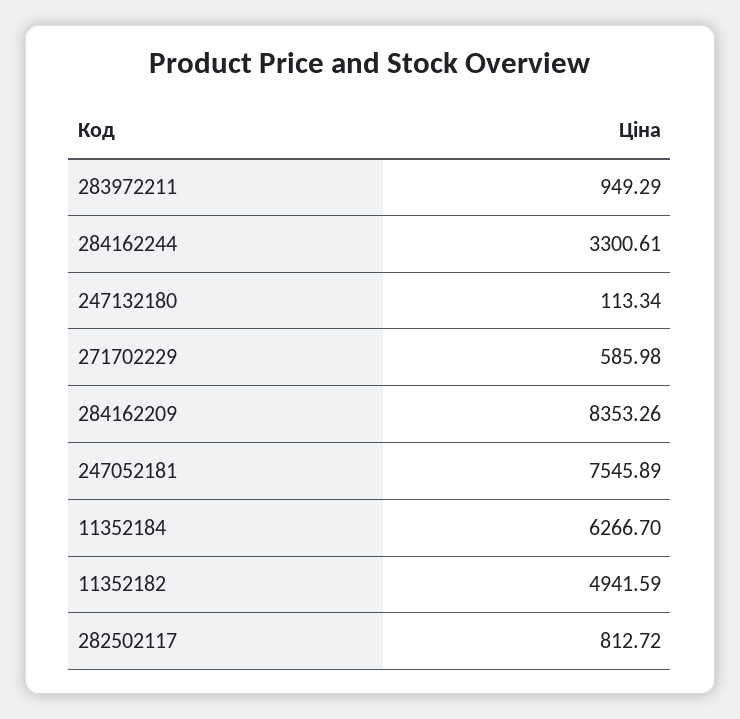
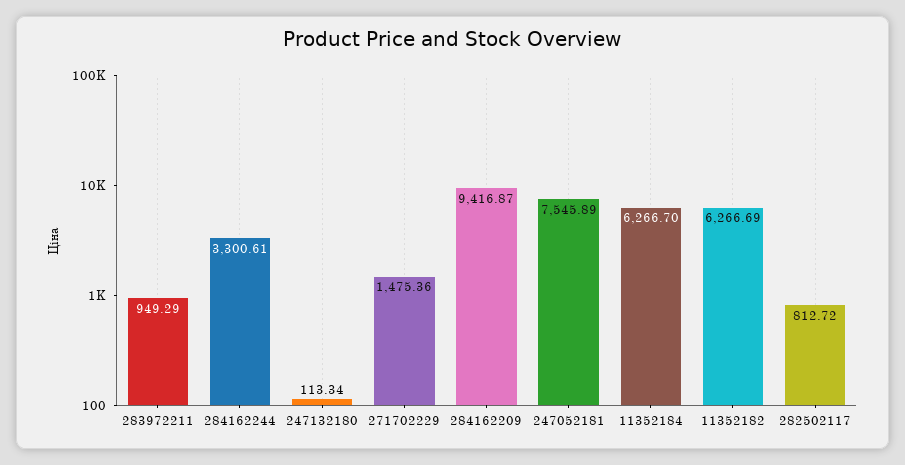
271702229: 585.98 -> 1475.36
284162209: 8353.26 -> 9416.87
11352182: 4941.59 -> 6266.69

